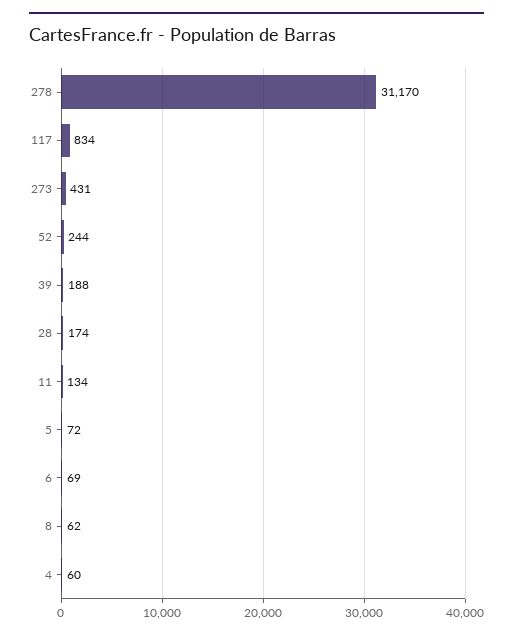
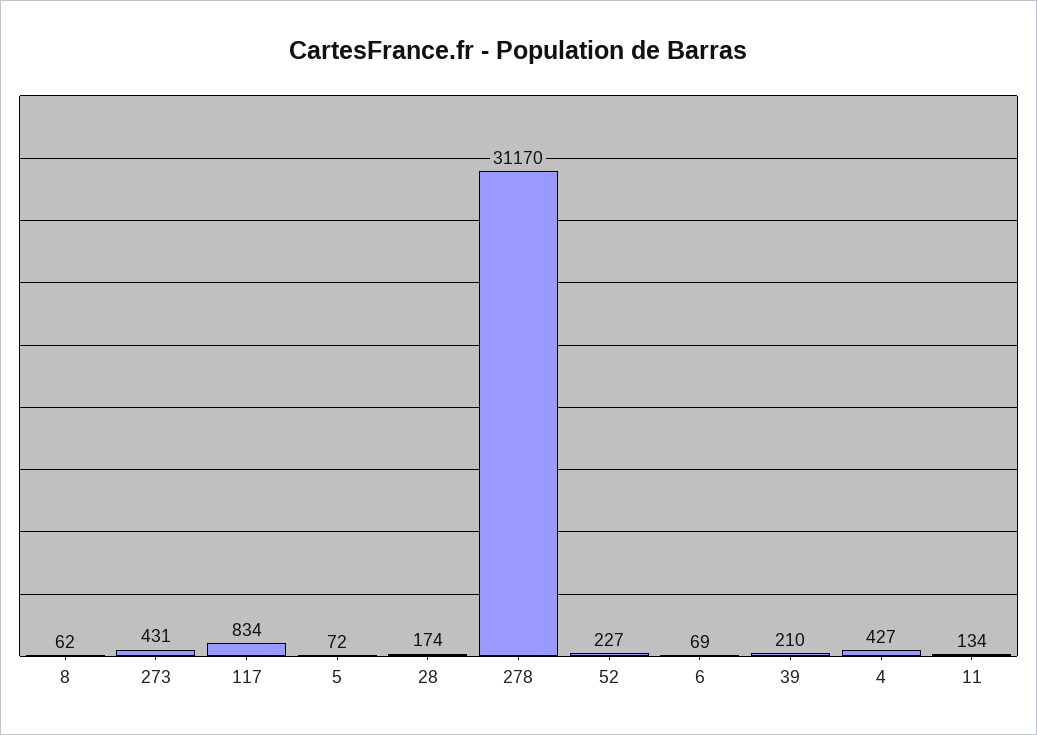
52: 244 -> 227
39: 188 -> 210
4: 60 -> 427

